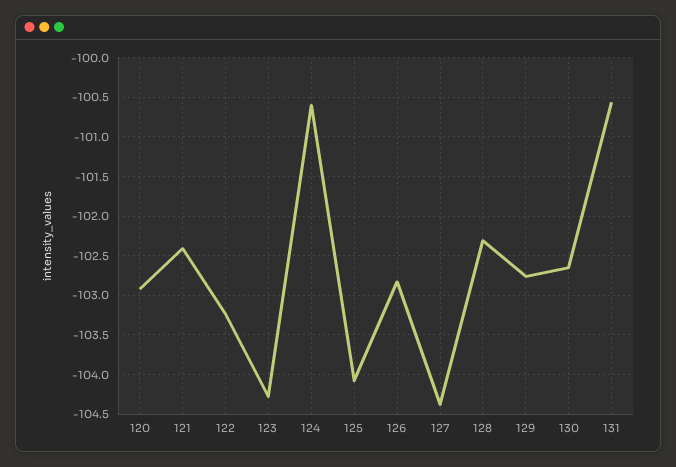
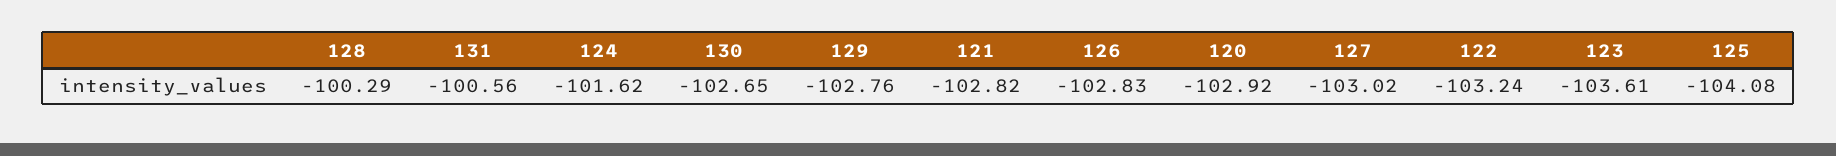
121: -102.4 -> -102.82
123: -104.3 -> -103.61
124: -100.6 -> -101.62
127: -104.4 -> -103.02
128: -102.3 -> -100.29

